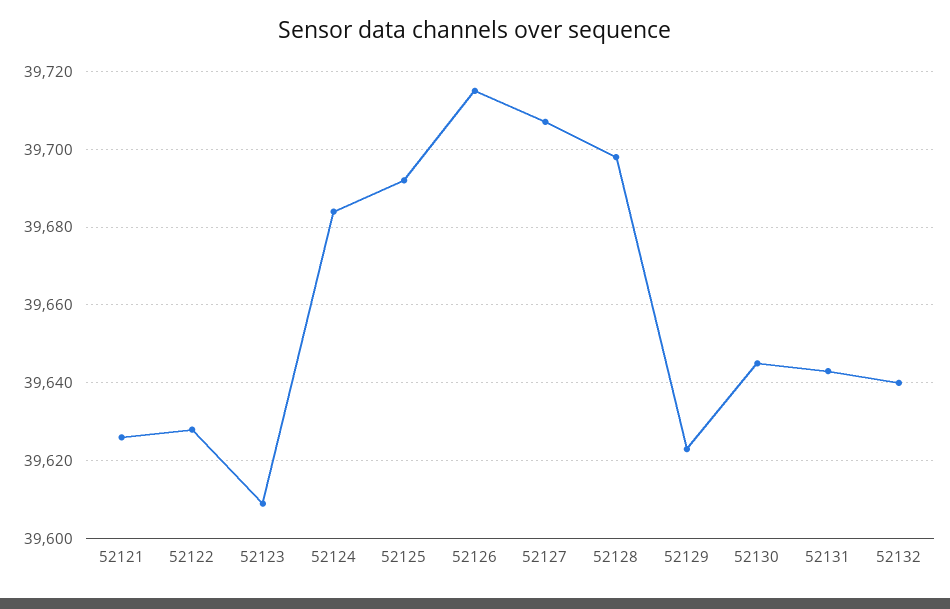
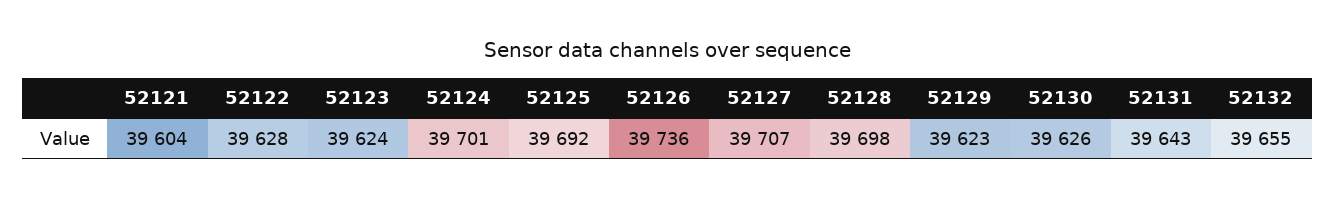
52121: 39625 -> 39604
52123: 39610 -> 39624
52124: 39685 -> 39701
52126: 39715 -> 39736
52130: 39645 -> 39626
52132: 39640 -> 39655

